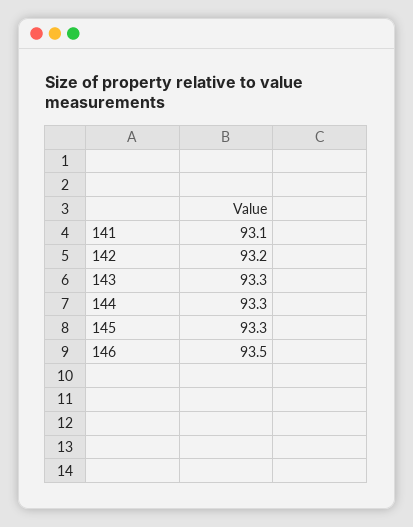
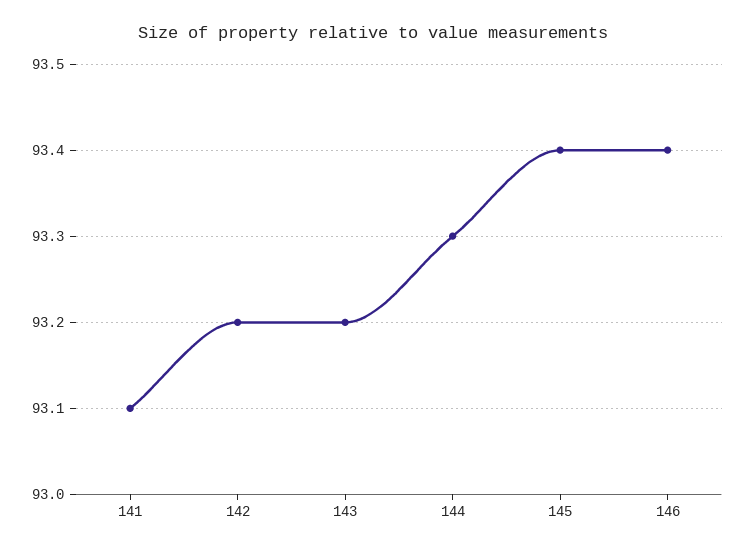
143: 93.3 -> 93.2
145: 93.3 -> 93.4
146: 93.5 -> 93.4

